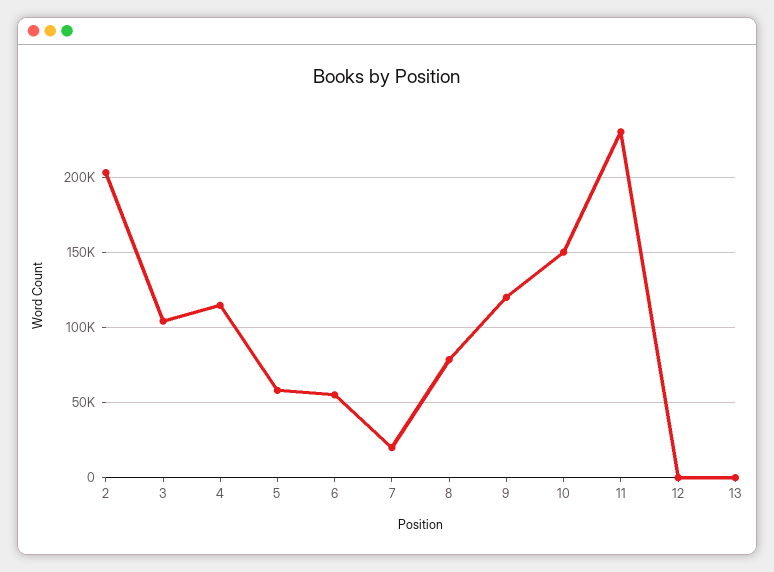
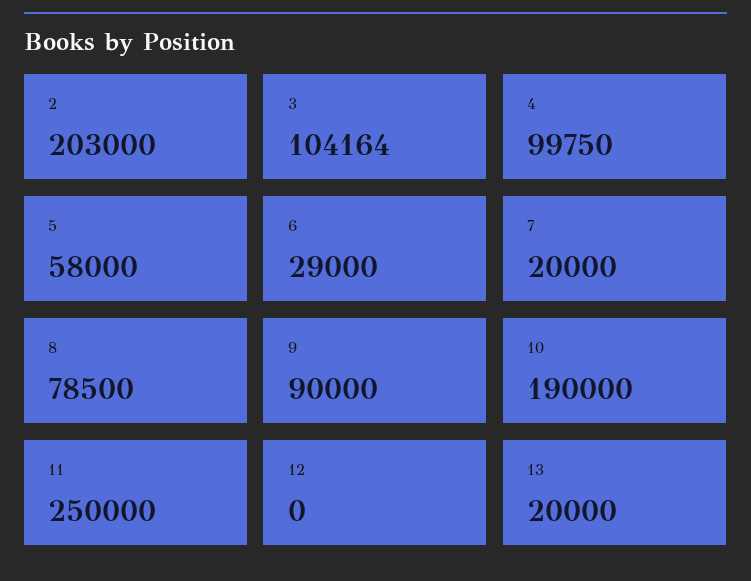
4: 115000 -> 99750
6: 55000 -> 29000
9: 120000 -> 90000
10: 150000 -> 190000
11: 230000 -> 250000
13: 0 -> 20000

